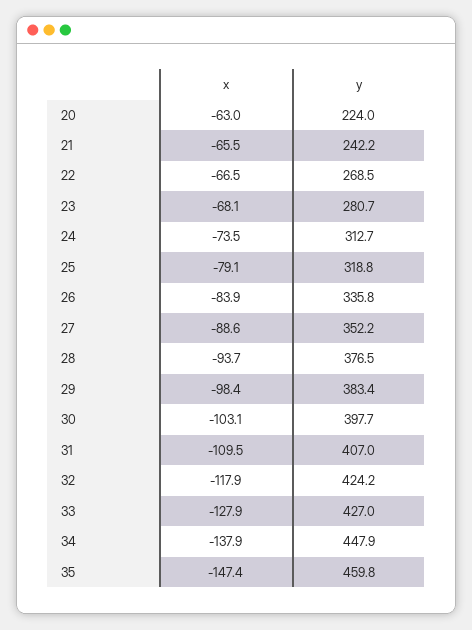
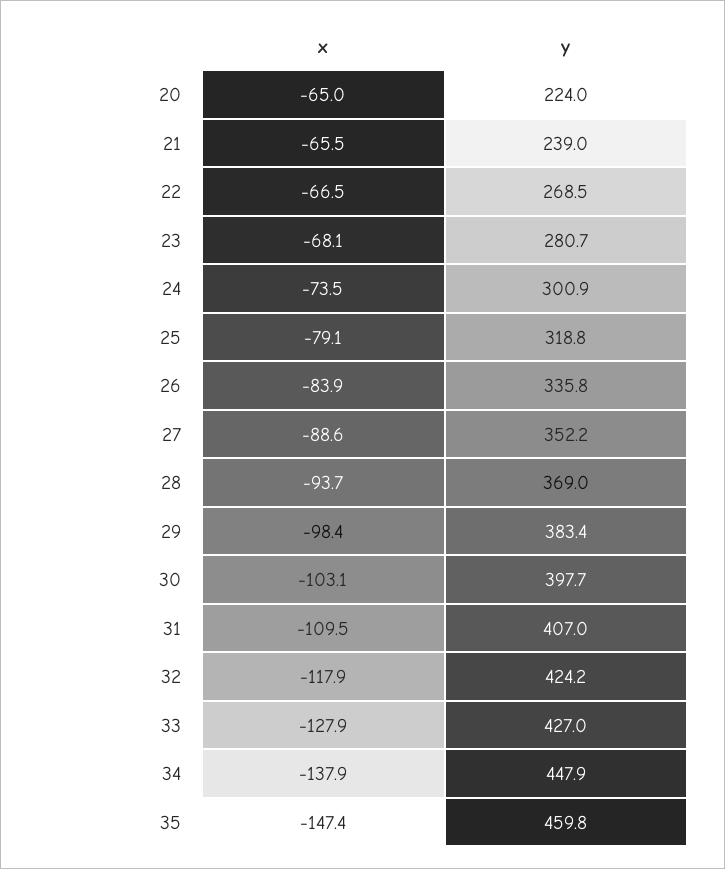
x, 20: -63 -> -65
y, 21: 242.2 -> 239
y, 24: 312.7 -> 300.9
y, 28: 376.5 -> 369

